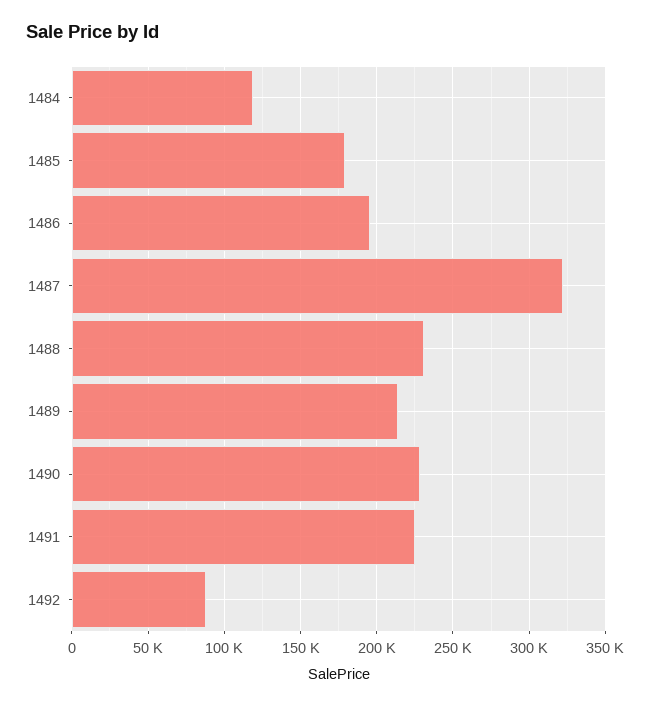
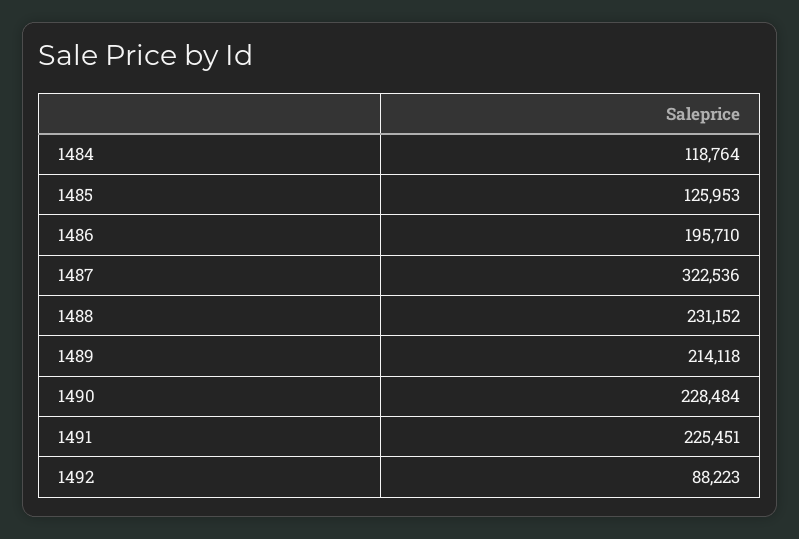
1485: 180000 -> 125953

